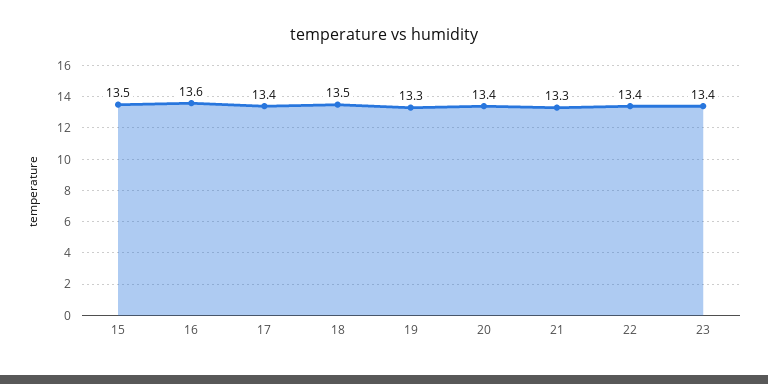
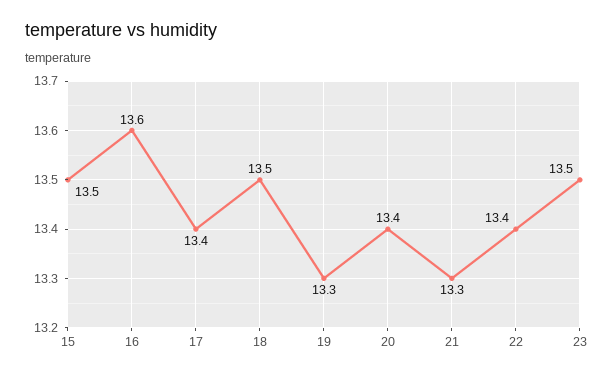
23: 13.4 -> 13.5

